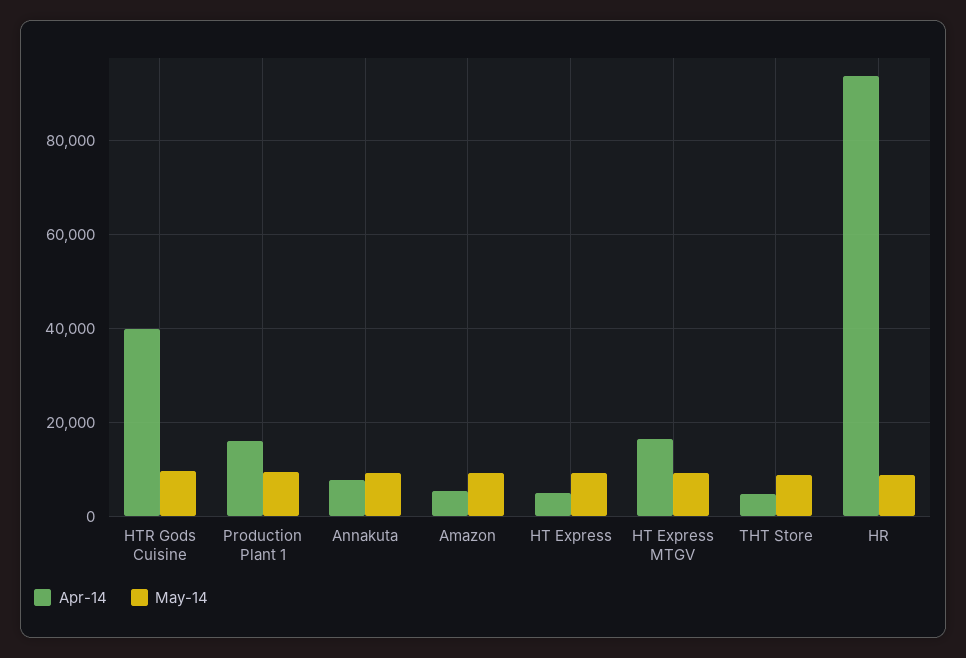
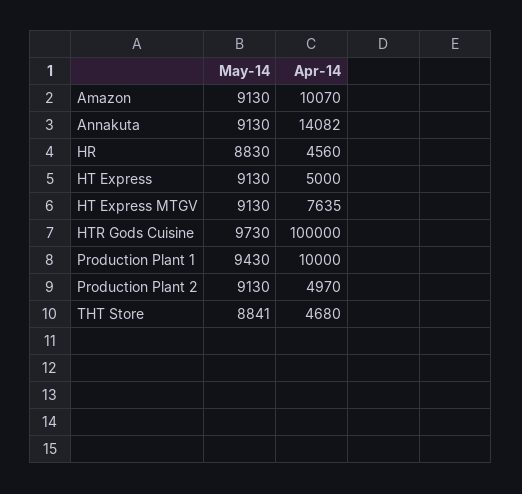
Apr-14, HTR Gods Cuisine: 40000 -> 100000
Apr-14, Production Plant 1: 16000 -> 10000
Apr-14, Annakuta: 8000 -> 14082
Apr-14, Amazon: 6000 -> 10070
Apr-14, HT Express MTGV: 16000 -> 7635
Apr-14, HR: 94000 -> 4560
May-14, Production Plant 2: none -> 9130
Apr-14, Production Plant 2: none -> 4970

